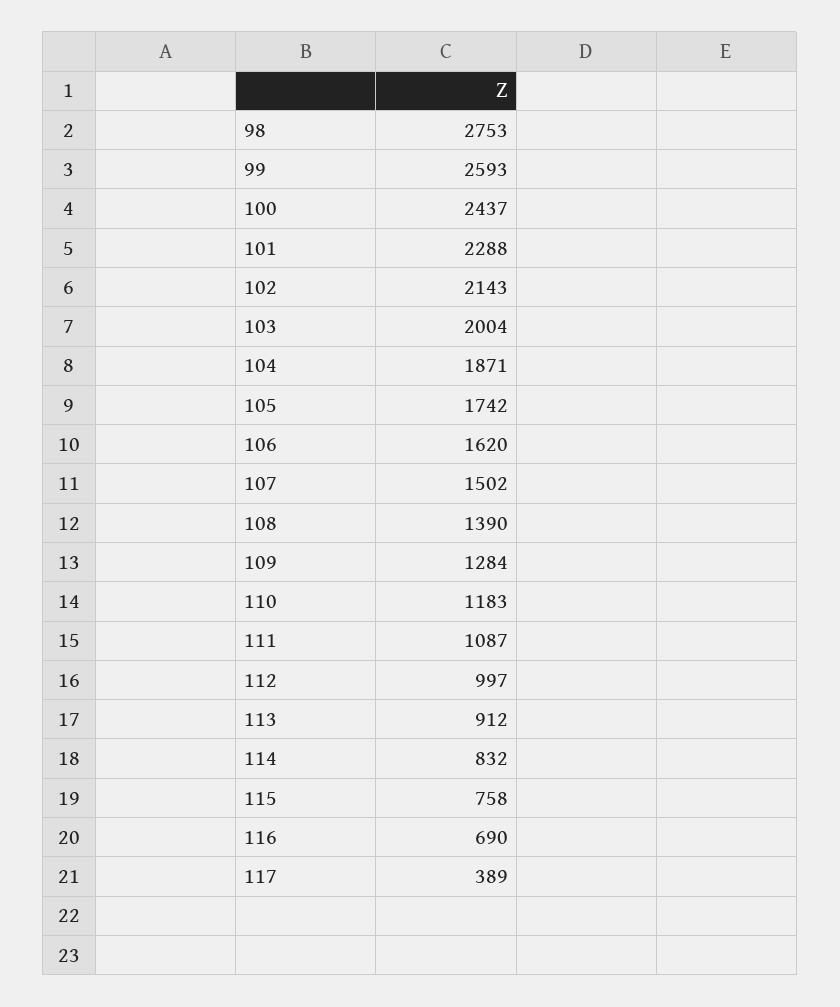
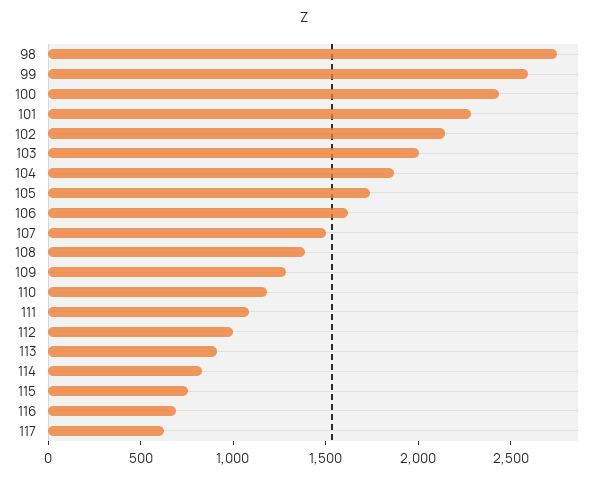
117: 389 -> 600

